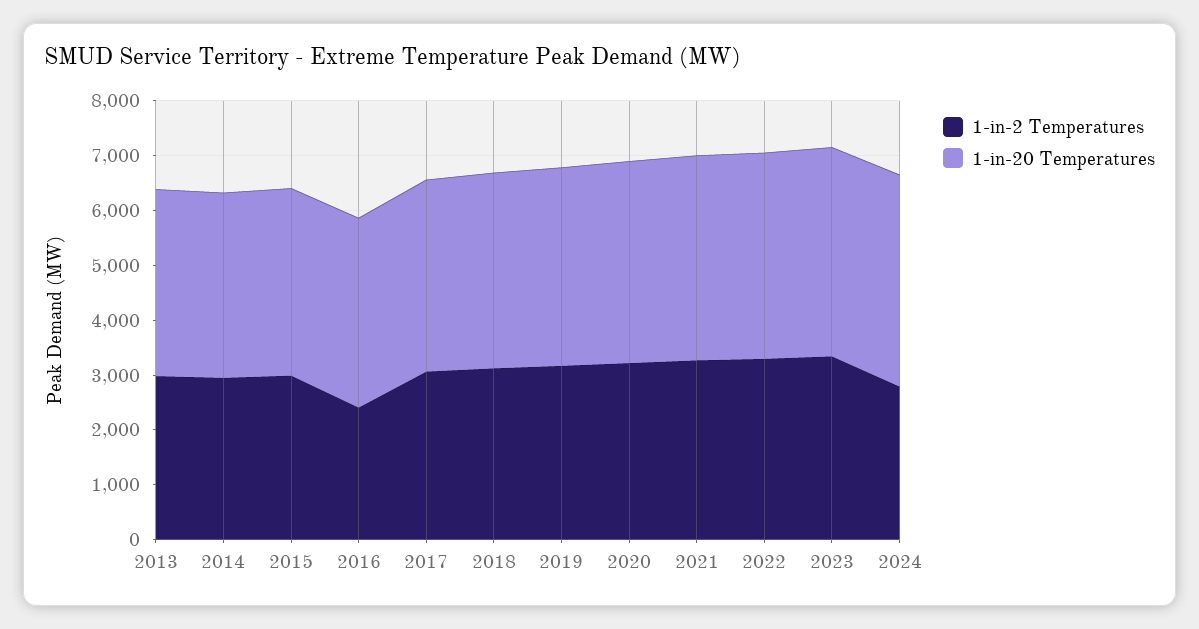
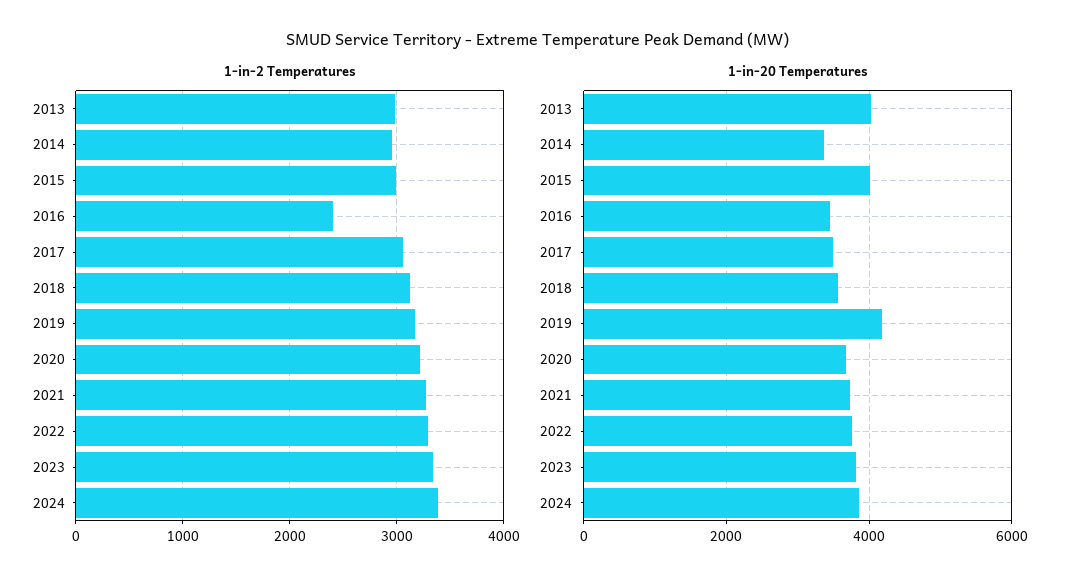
1-in-20 Temperatures, 2013: 3400 -> 4000
1-in-20 Temperatures, 2015: 3400 -> 4000
1-in-20 Temperatures, 2019: 3600 -> 4200
1-in-2 Temperatures, 2024: 2800 -> 3400

